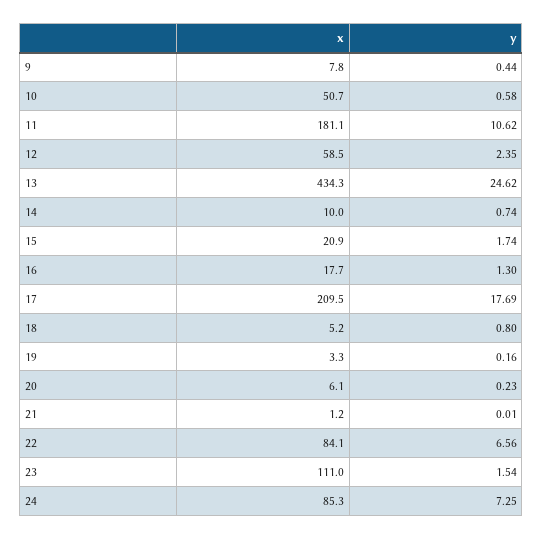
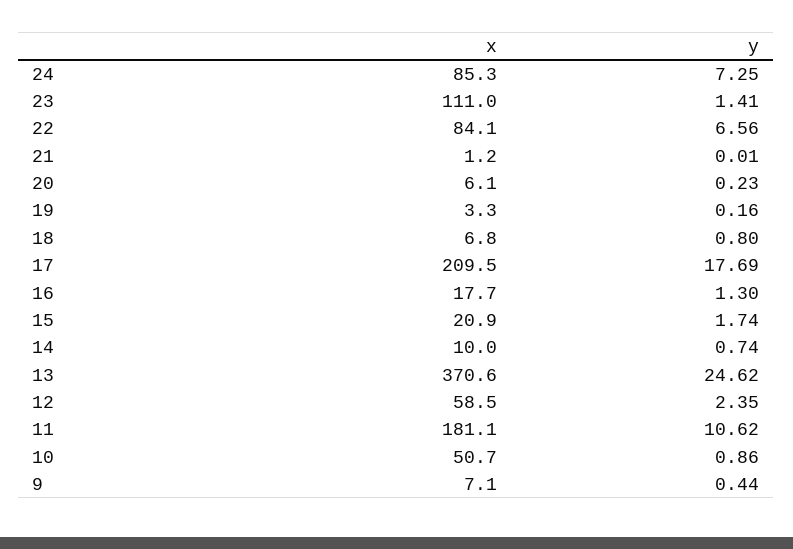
x, 9: 7.8 -> 7.1
y, 10: 0.58 -> 0.86
x, 13: 434.3 -> 370.6
x, 18: 5.2 -> 6.8
y, 23: 1.54 -> 1.41

